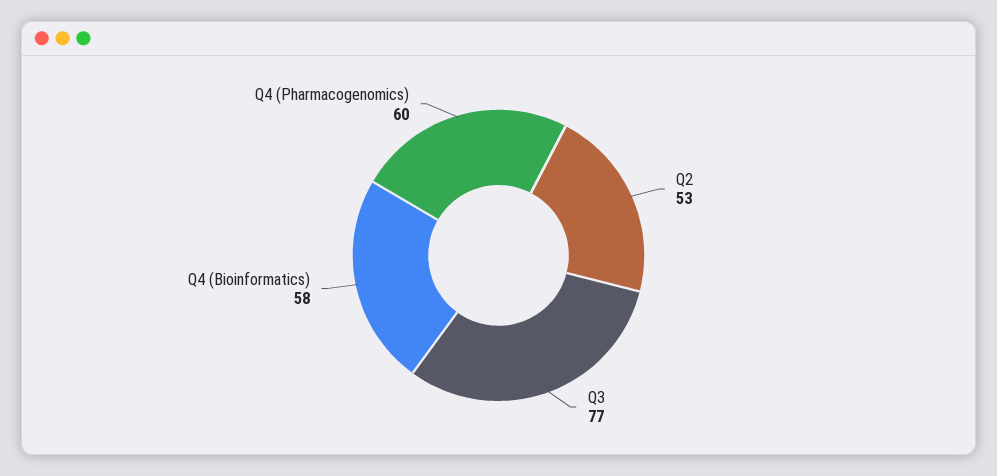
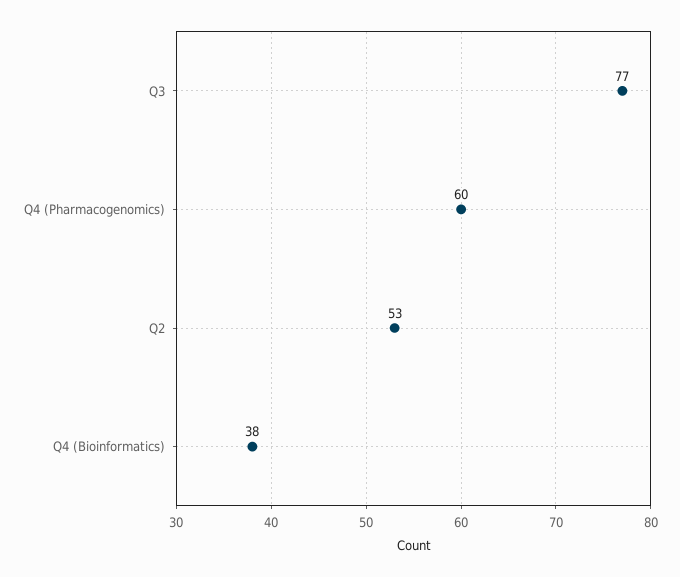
Q4 (Bioinformatics): 58 -> 38

